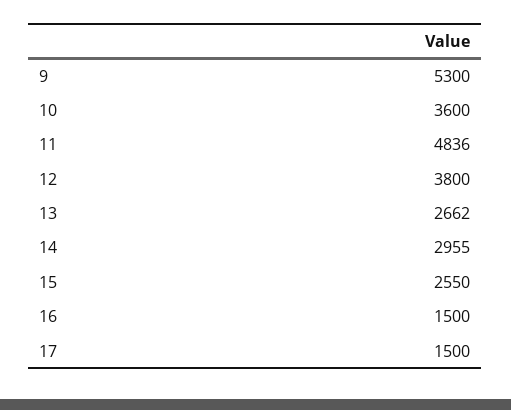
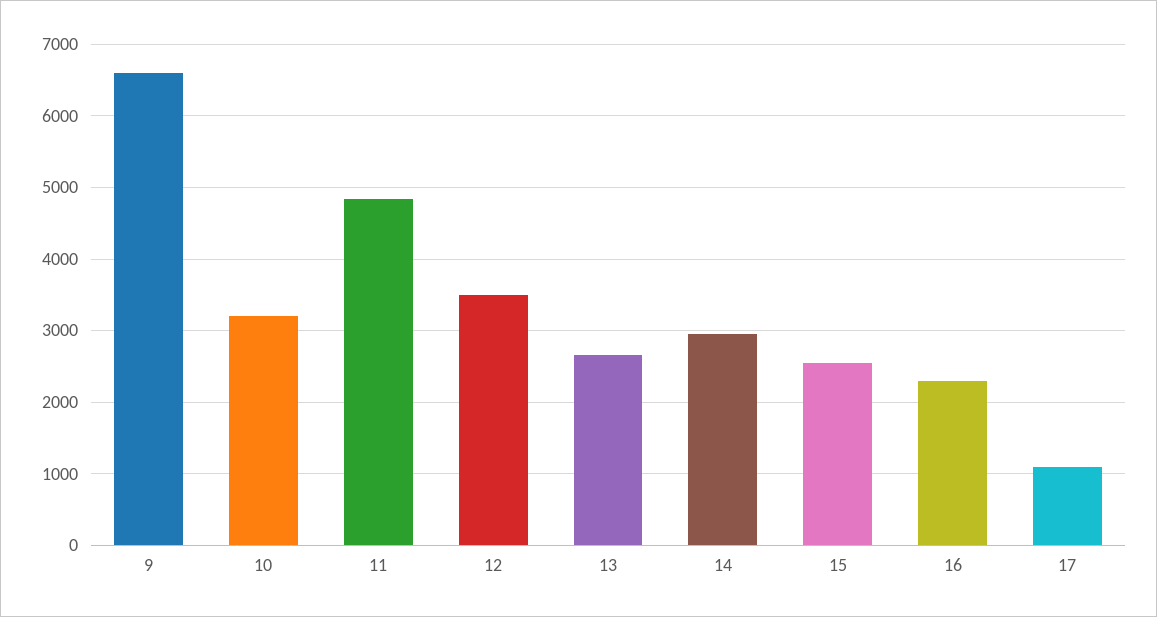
9: 5300 -> 6600
10: 3600 -> 3200
12: 3800 -> 3500
16: 1500 -> 2300
17: 1500 -> 1100

